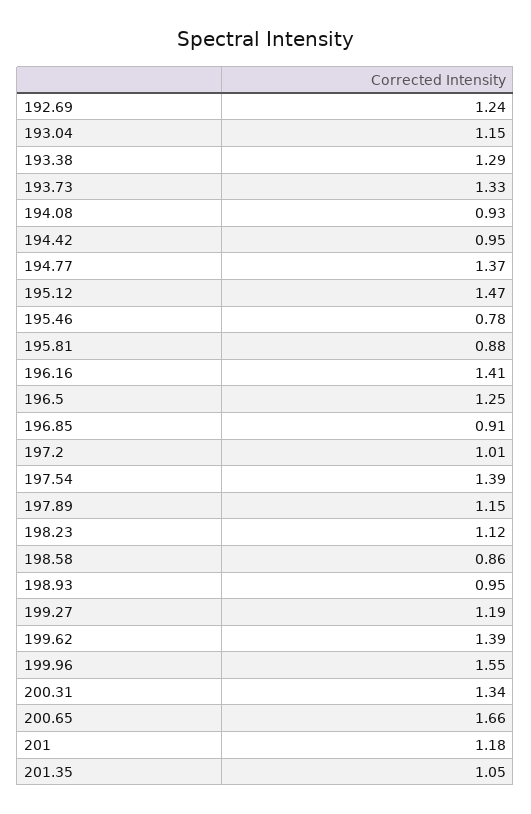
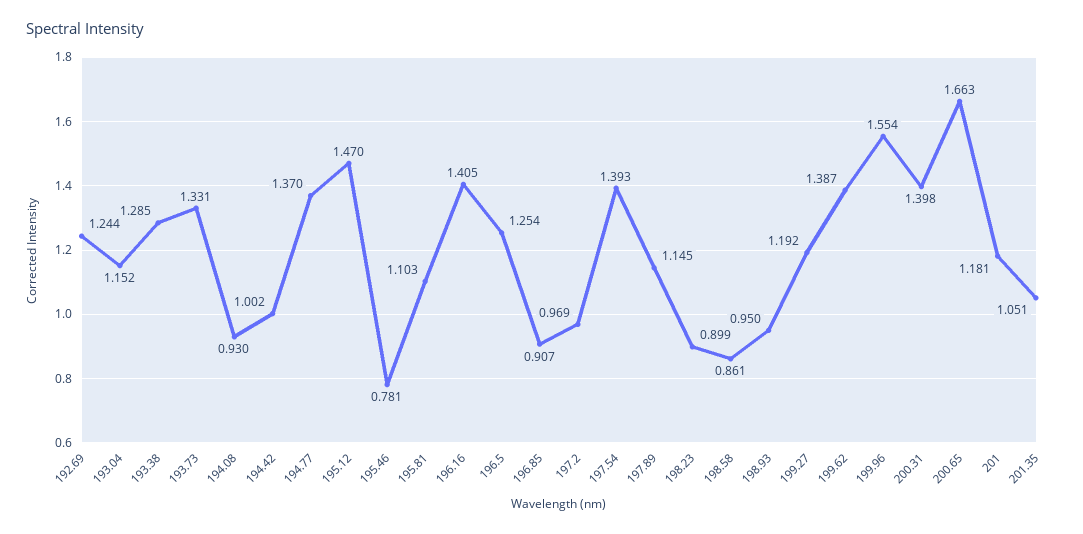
194.42: 0.95 -> 1.002
195.81: 0.88 -> 1.103
197.2: 1.01 -> 0.969
198.23: 1.12 -> 0.899
200.31: 1.34 -> 1.398

